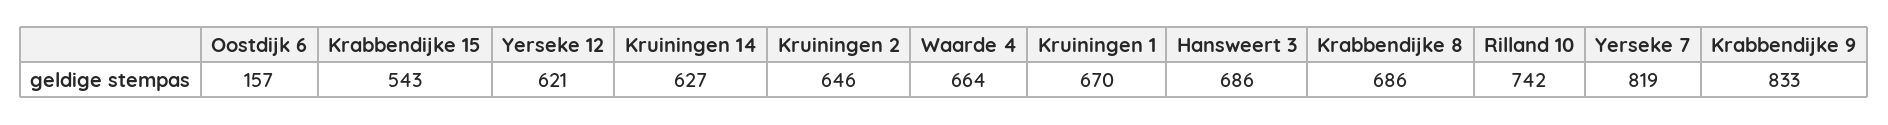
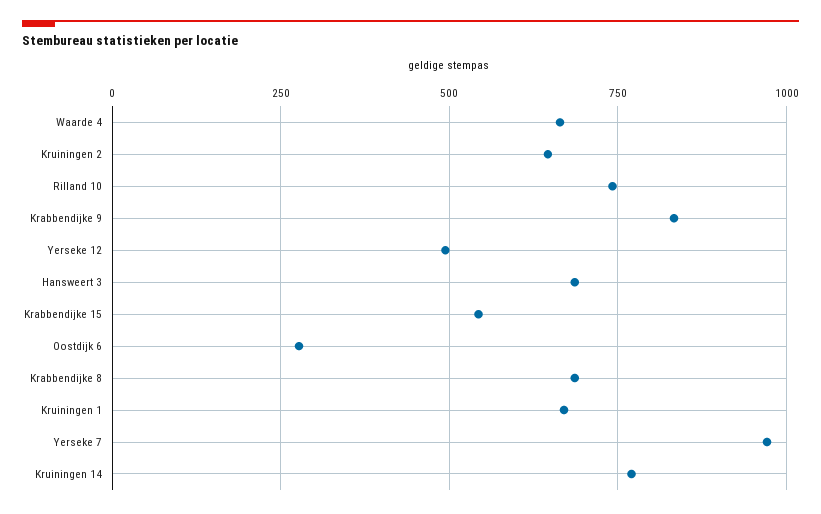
Oostdijk 6: 157 -> 275
Yerseke 12: 621 -> 500
Kruiningen 14: 627 -> 775
Yerseke 7: 819 -> 975

